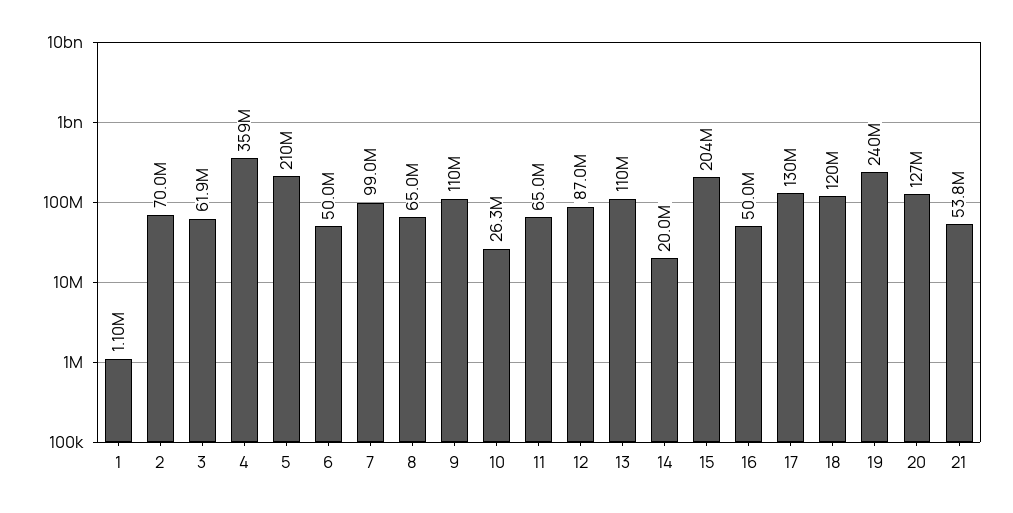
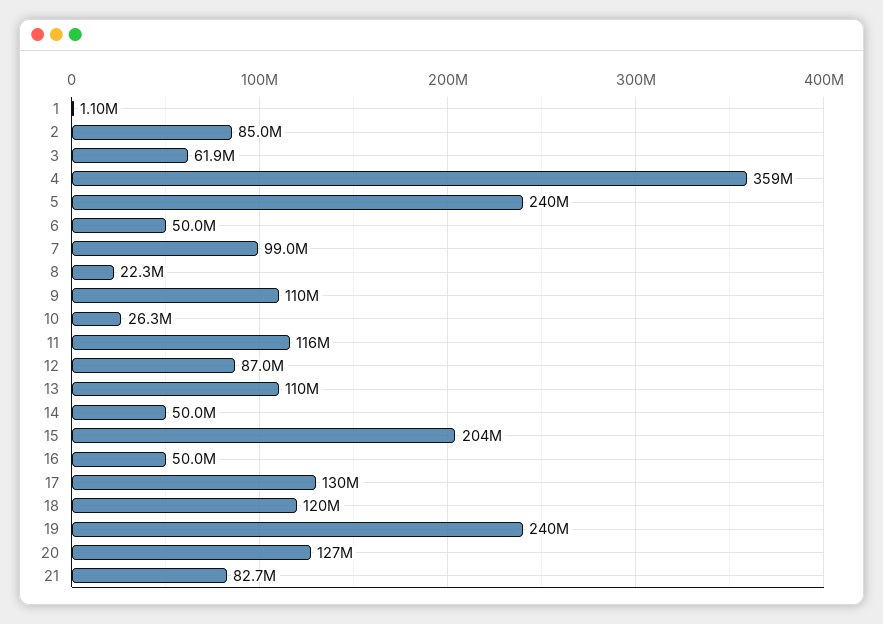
2: 70000000 -> 85000000
5: 210000000 -> 240000000
8: 65000000 -> 22300000
11: 65000000 -> 116000000
14: 20000000 -> 50000000
21: 53800000 -> 82700000

